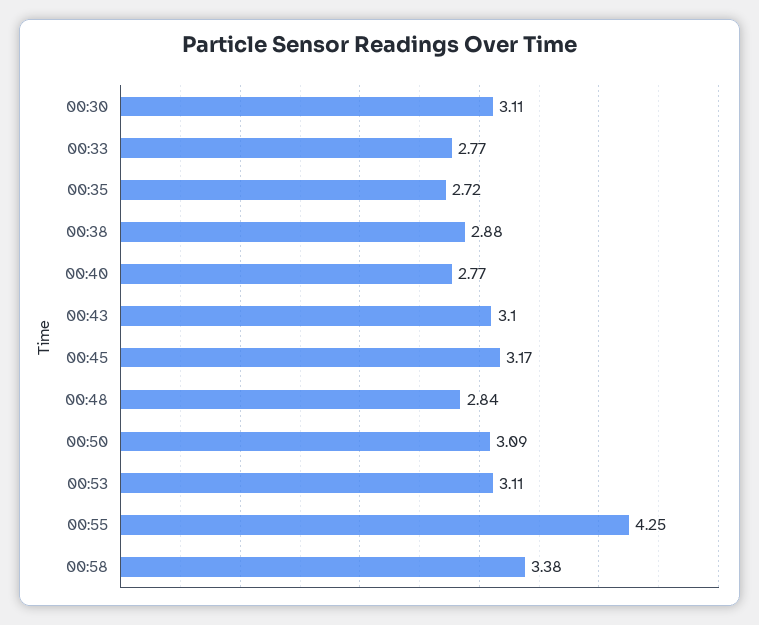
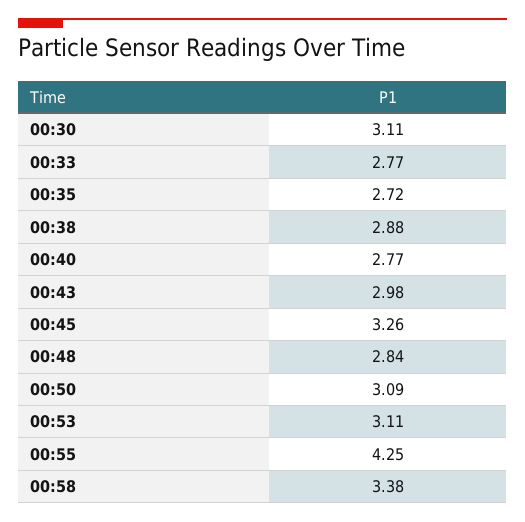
00:43: 3.1 -> 2.98
00:45: 3.17 -> 3.26

